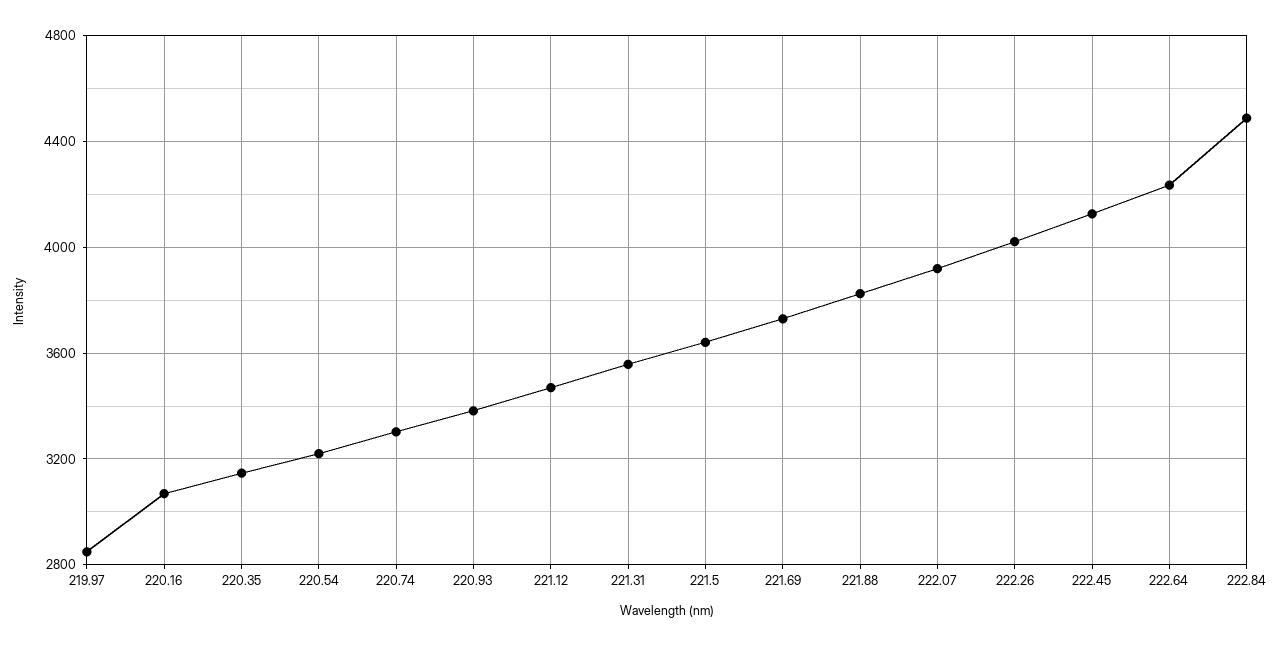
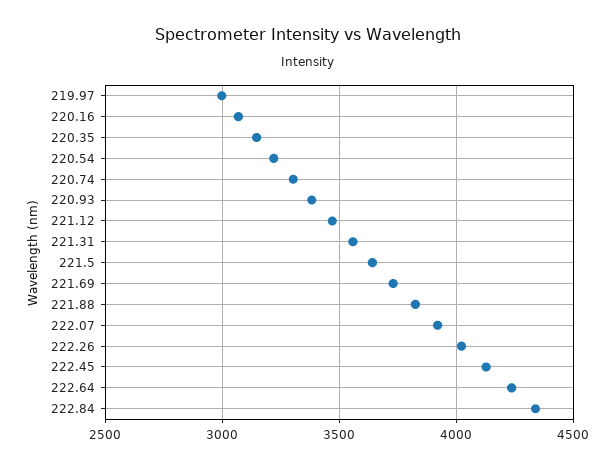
219.97: 2850 -> 3000
222.84: 4500 -> 4350

